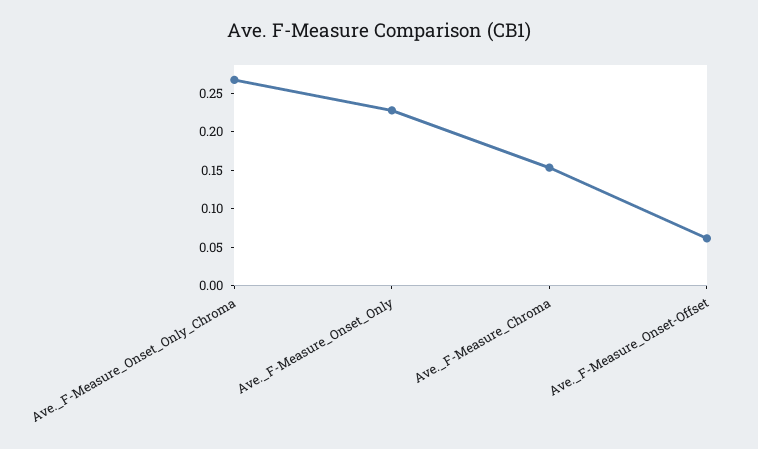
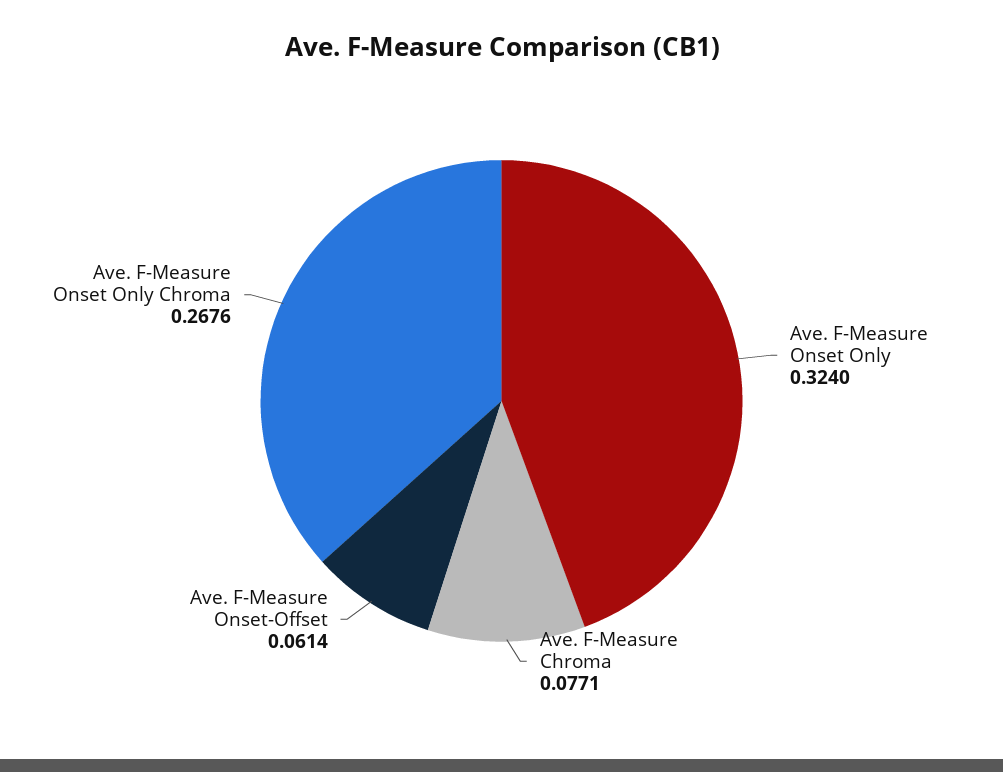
Ave._F-Measure_Onset_Only: 0.225 -> 0.324
Ave._F-Measure_Chroma: 0.15 -> 0.0771

